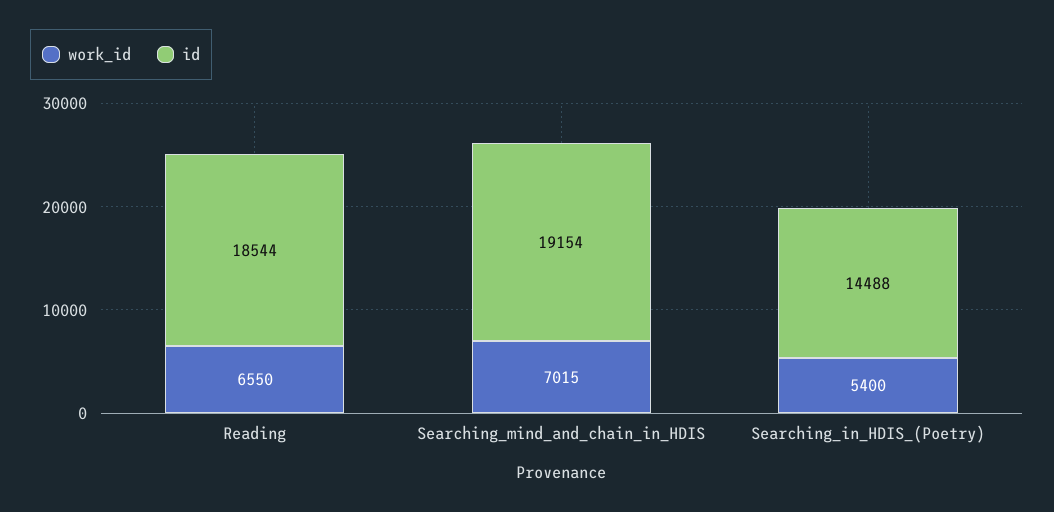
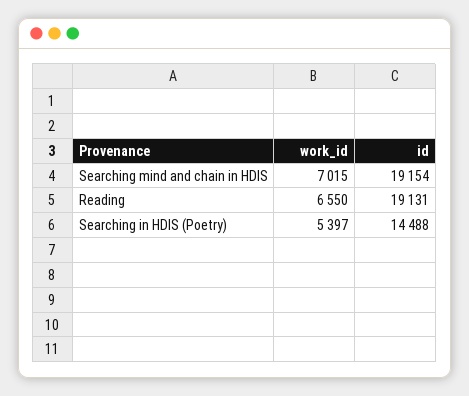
id, Reading: 18544 -> 19131
work_id, Searching_in_HDIS_(Poetry): 5400 -> 5397

